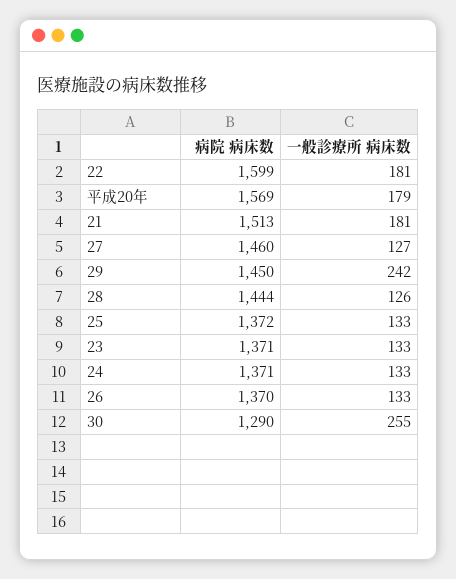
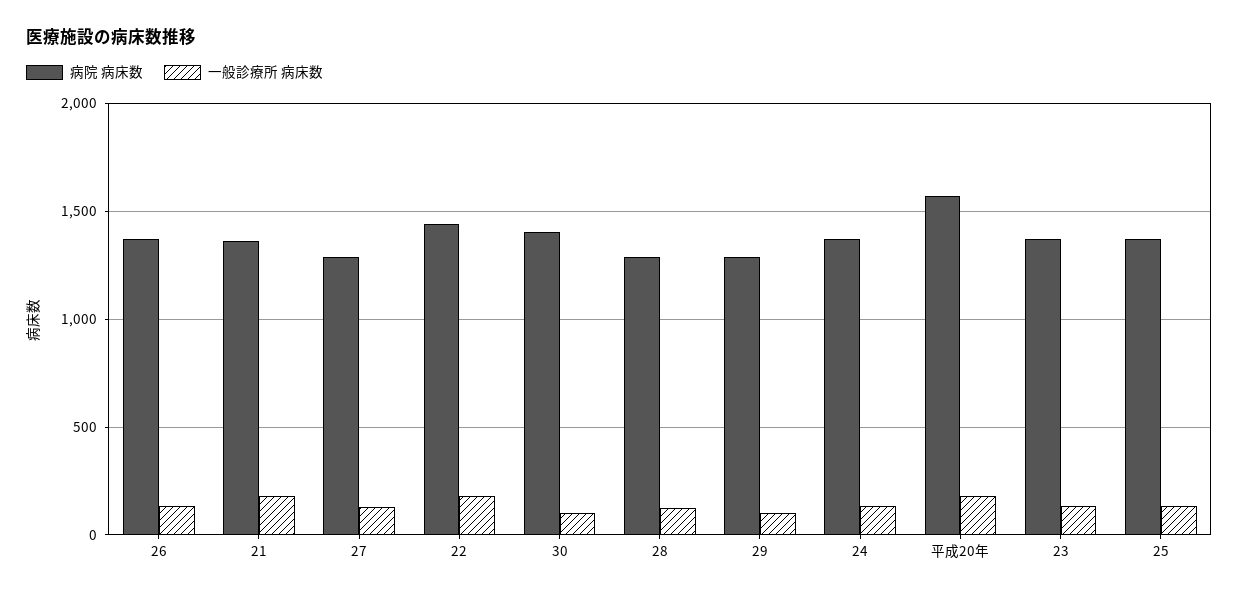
病院 病床数, 22: 1599 -> 1450
病院 病床数, 21: 1513 -> 1350
病院 病床数, 27: 1460 -> 1300
病院 病床数, 29: 1450 -> 1300
一般診療所 病床数, 29: 242 -> 100
病院 病床数, 28: 1444 -> 1300
病院 病床数, 30: 1290 -> 1400
一般診療所 病床数, 30: 255 -> 100

